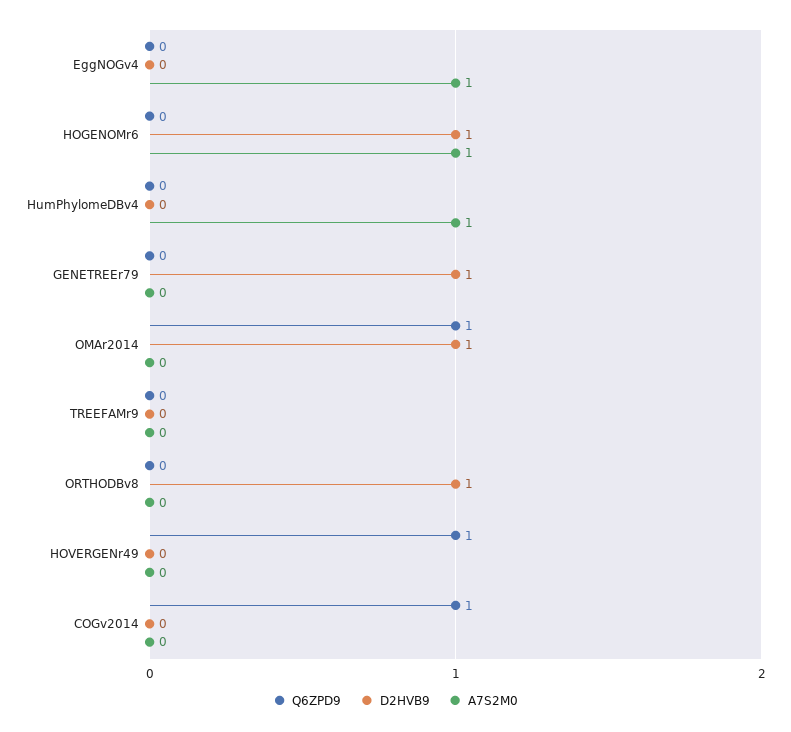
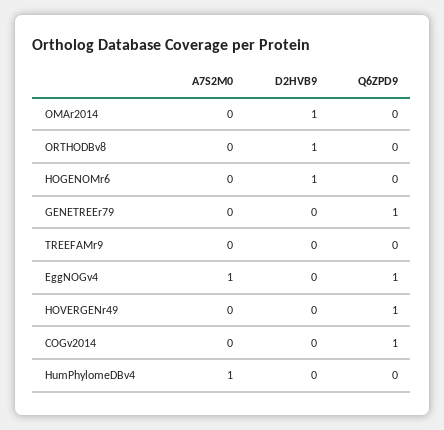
Q6ZPD9, EggNOGv4: 0 -> 1
A7S2M0, HOGENOMr6: 1 -> 0
Q6ZPD9, GENETREEr79: 0 -> 1
D2HVB9, GENETREEr79: 1 -> 0
Q6ZPD9, OMAr2014: 1 -> 0

